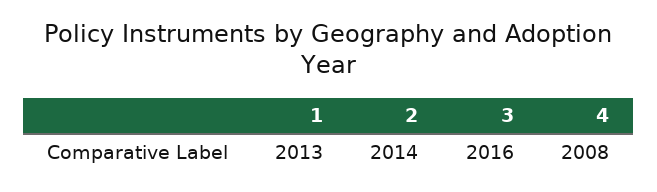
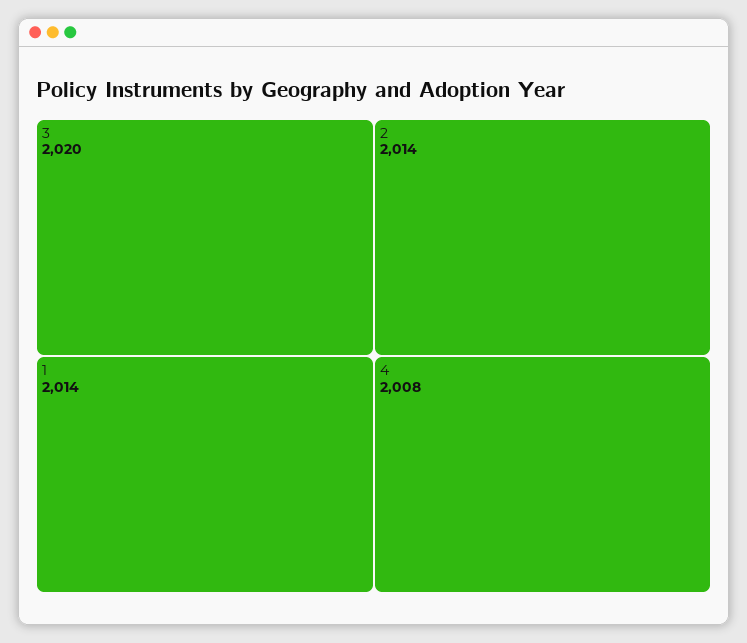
1: 2013 -> 2014
3: 2016 -> 2020

